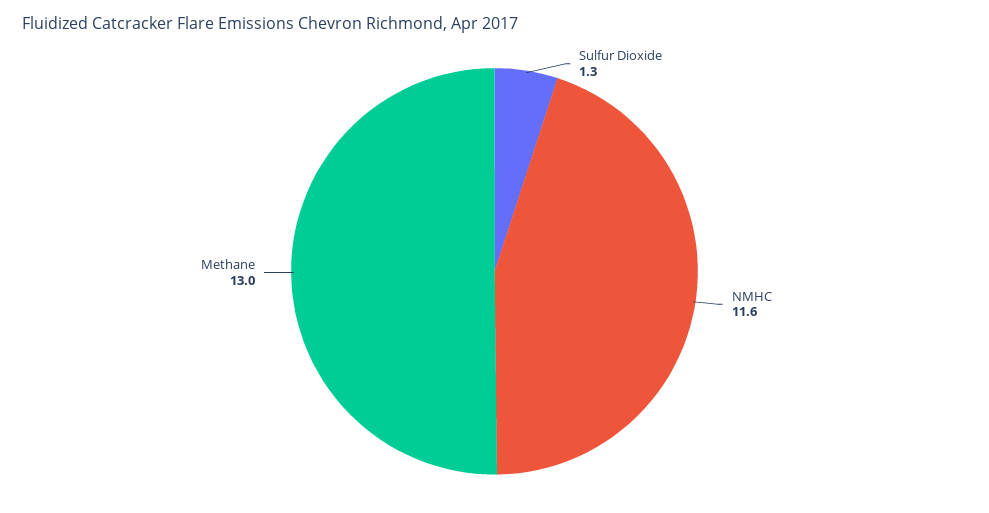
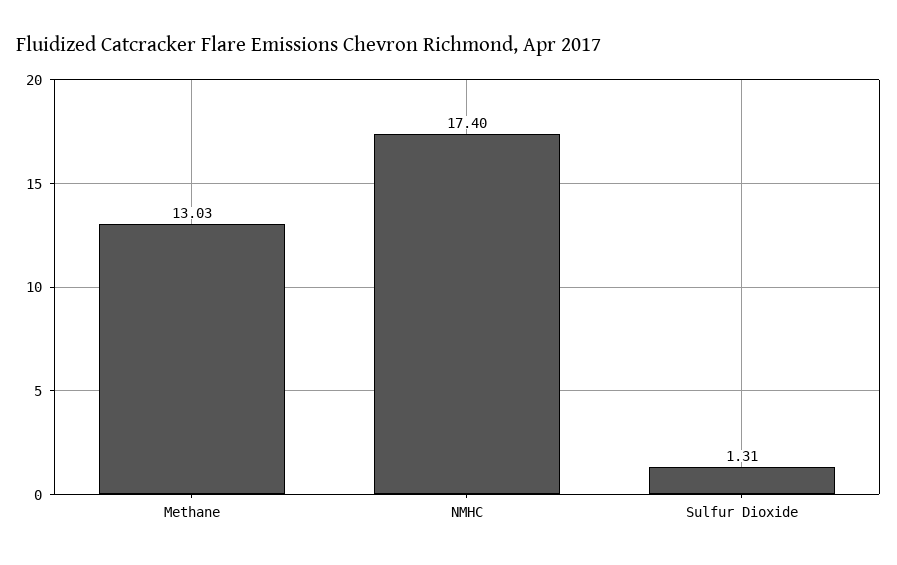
NMHC: 11.6 -> 17.4

